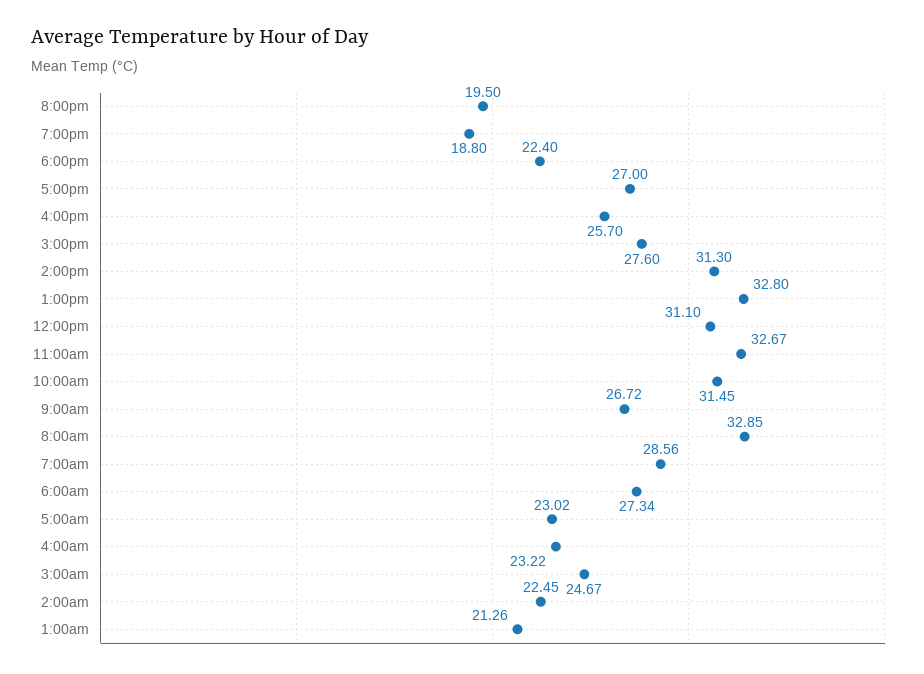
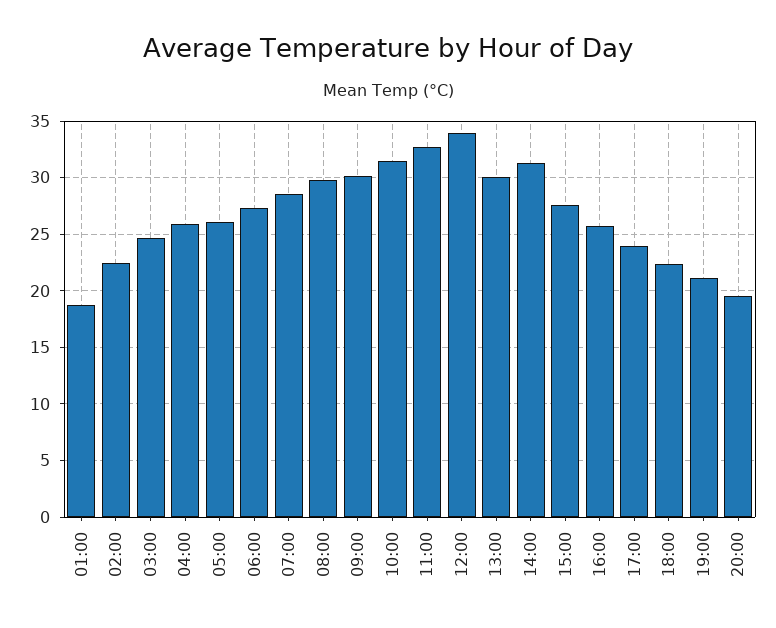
7:00pm: 18.8 -> 21
5:00pm: 27 -> 24
1:00pm: 32.8 -> 30
12:00pm: 31.1 -> 34
9:00am: 26.72 -> 30
8:00am: 32.85 -> 30
5:00am: 23.02 -> 26
4:00am: 23.22 -> 26
1:00am: 21.26 -> 19

